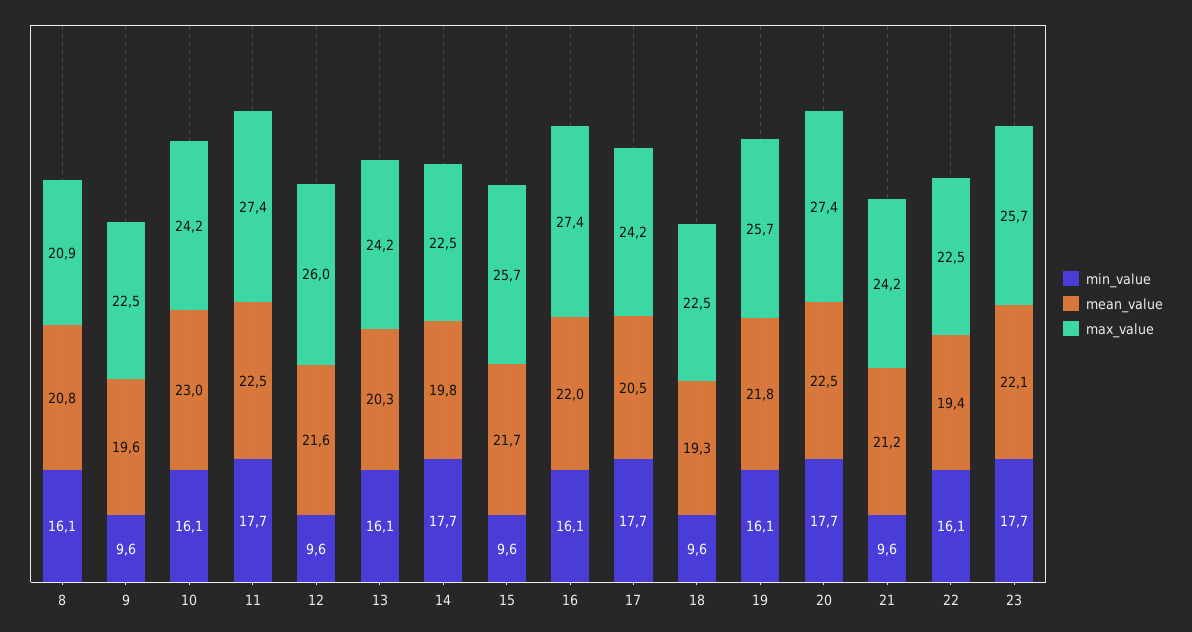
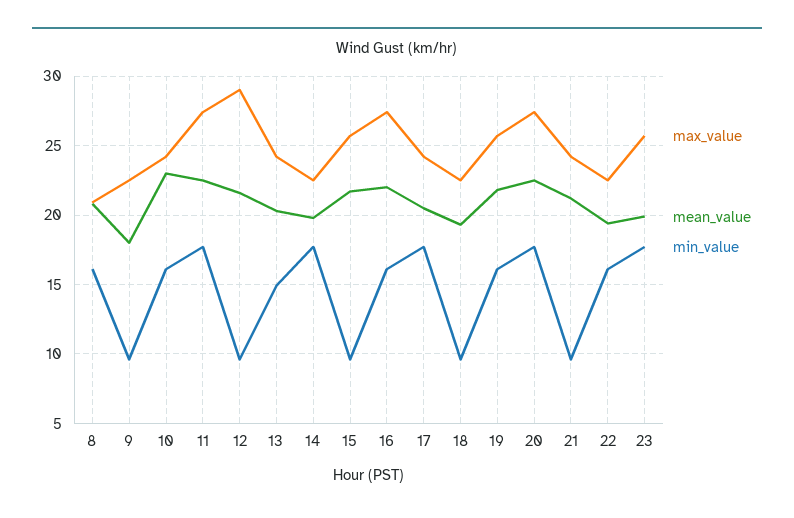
mean_value, 9: 19.6 -> 18
max_value, 12: 26 -> 29
min_value, 13: 16.1 -> 15
mean_value, 23: 22.1 -> 20

